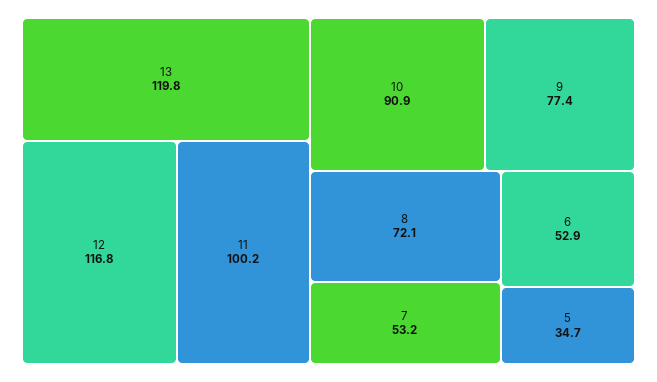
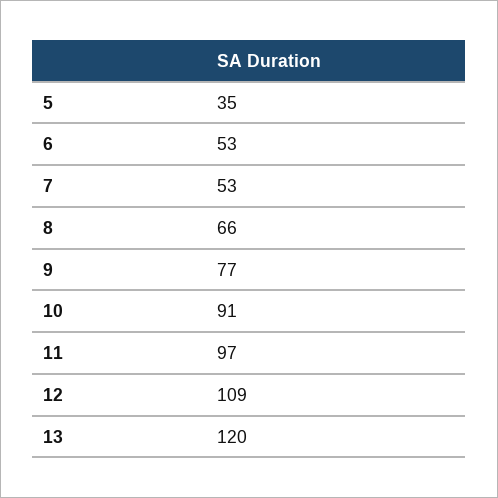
12: 116.8 -> 109
11: 100.2 -> 97
8: 72.1 -> 66

